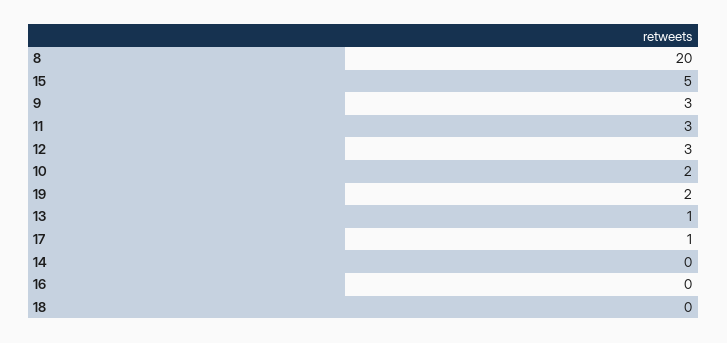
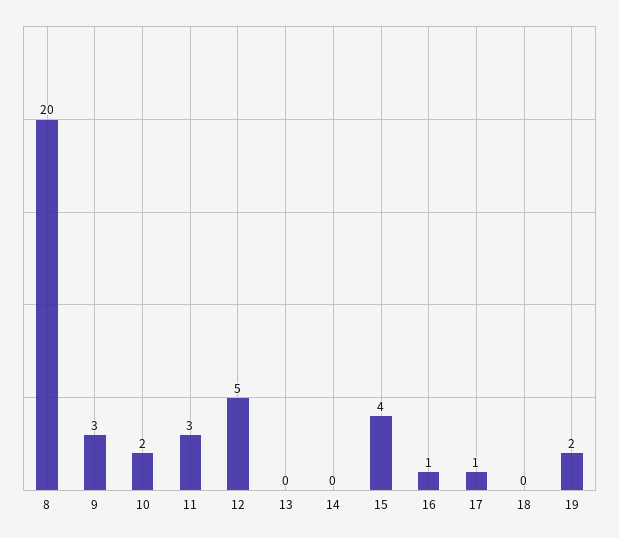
15: 5 -> 4
12: 3 -> 5
13: 1 -> 0
16: 0 -> 1

